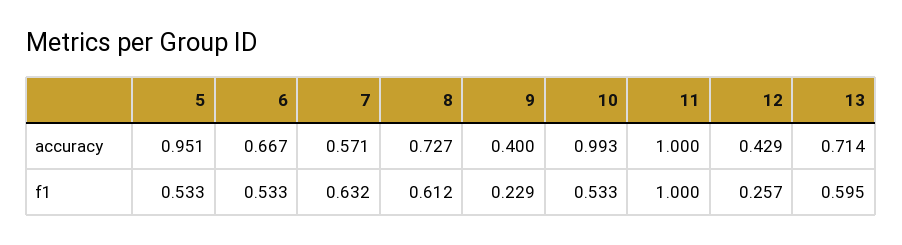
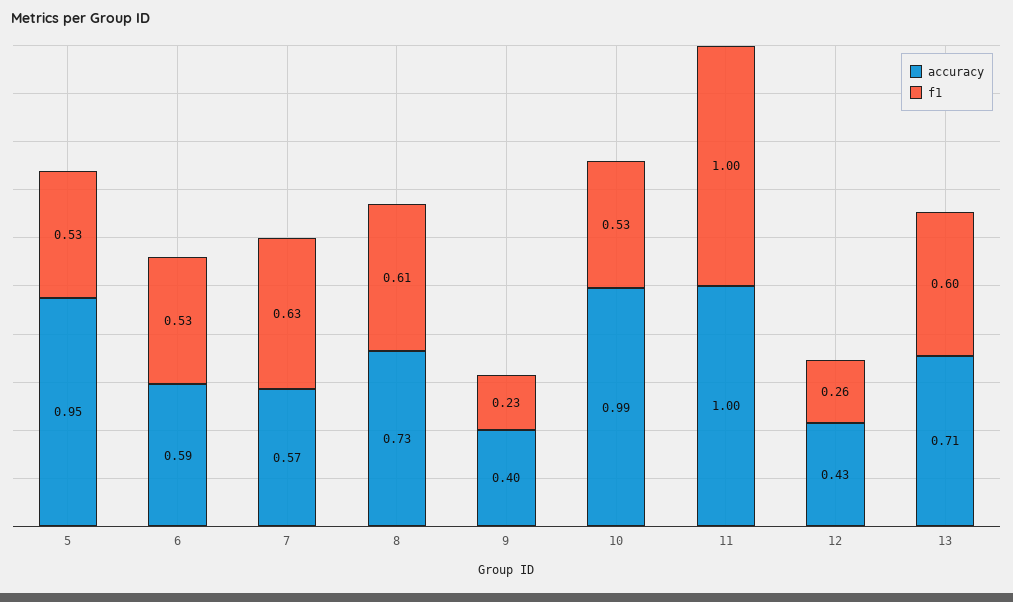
accuracy, 6: 0.667 -> 0.59

